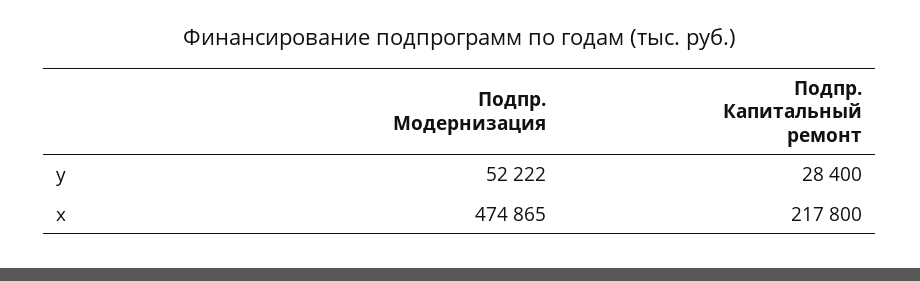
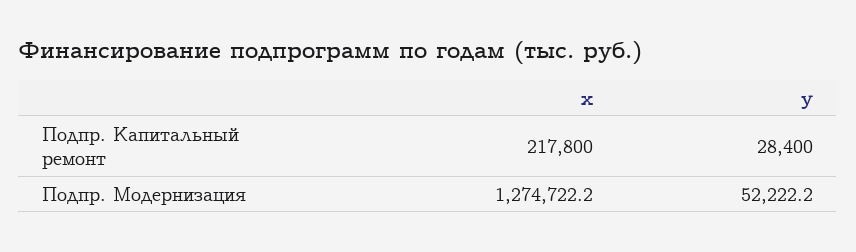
Подпр. Модернизация, x: 474865 -> 1274722.2

